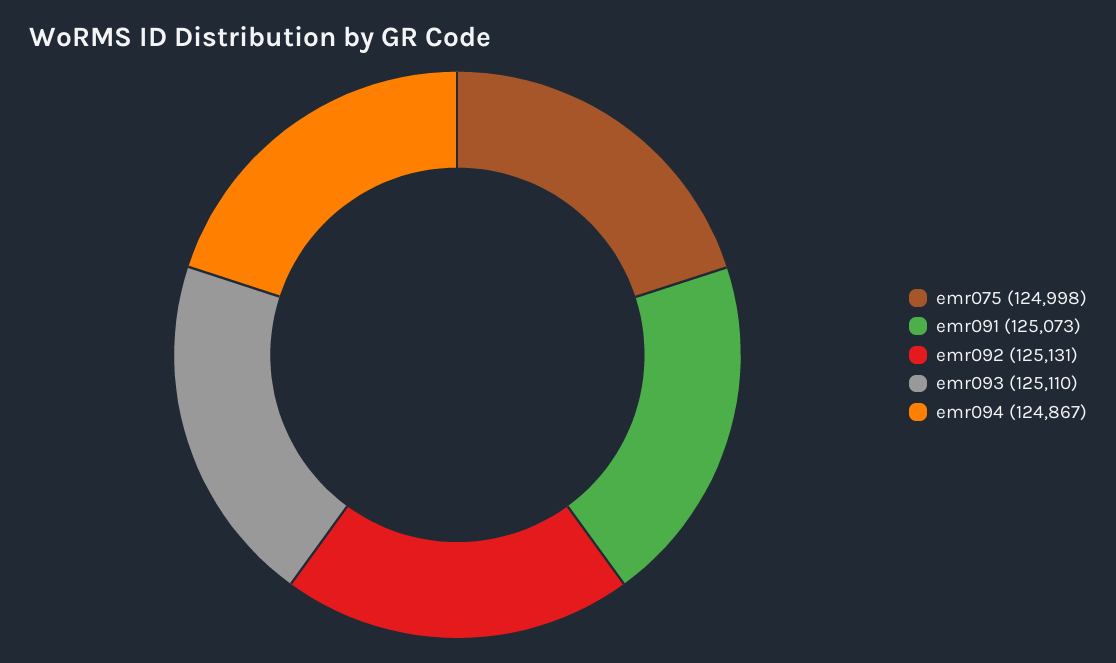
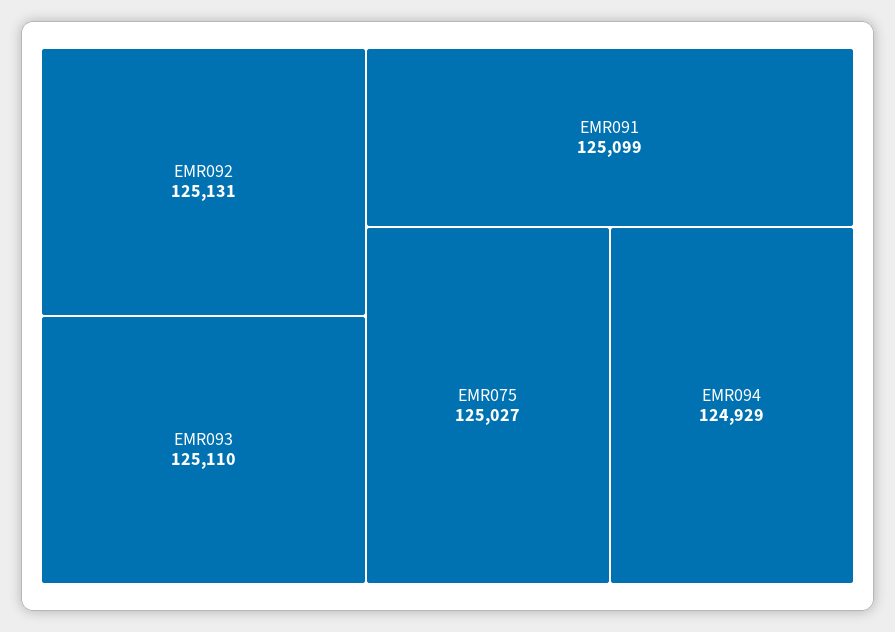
emr075: 124998 -> 125027
emr091: 125073 -> 125099
emr094: 124867 -> 124929

